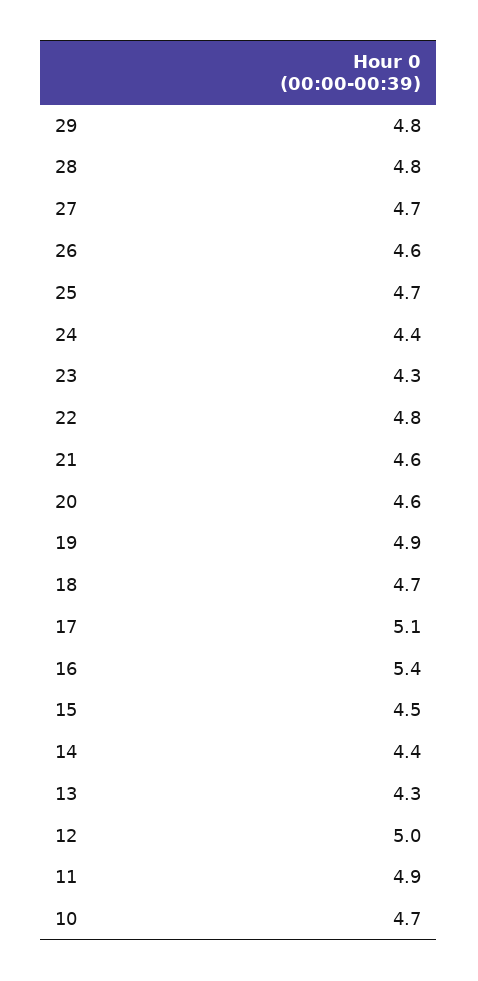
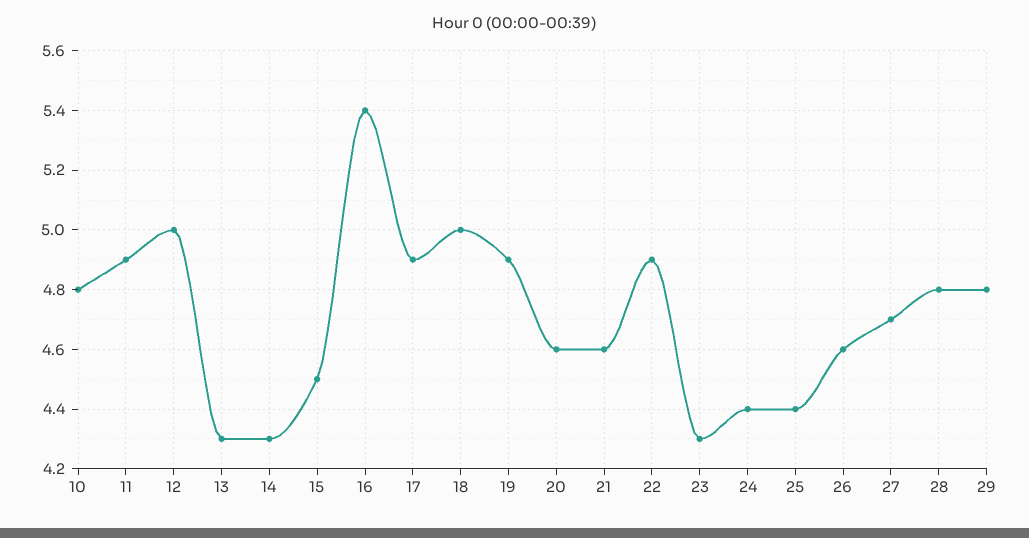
25: 4.7 -> 4.4
22: 4.8 -> 4.9
18: 4.7 -> 5
17: 5.1 -> 4.9
14: 4.4 -> 4.3
10: 4.7 -> 4.8

